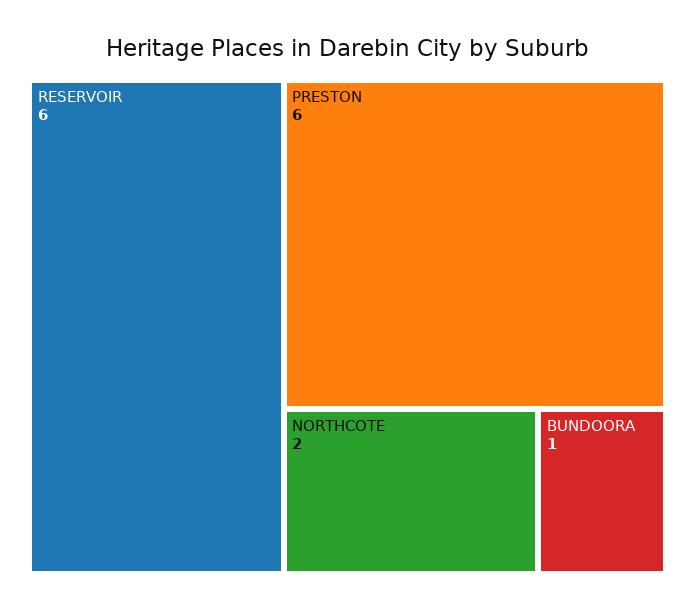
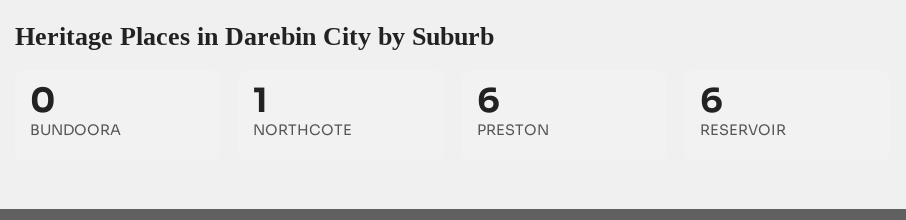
NORTHCOTE: 2 -> 1
BUNDOORA: 1 -> 0

